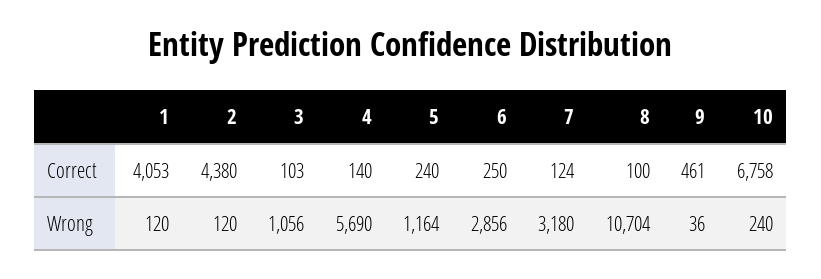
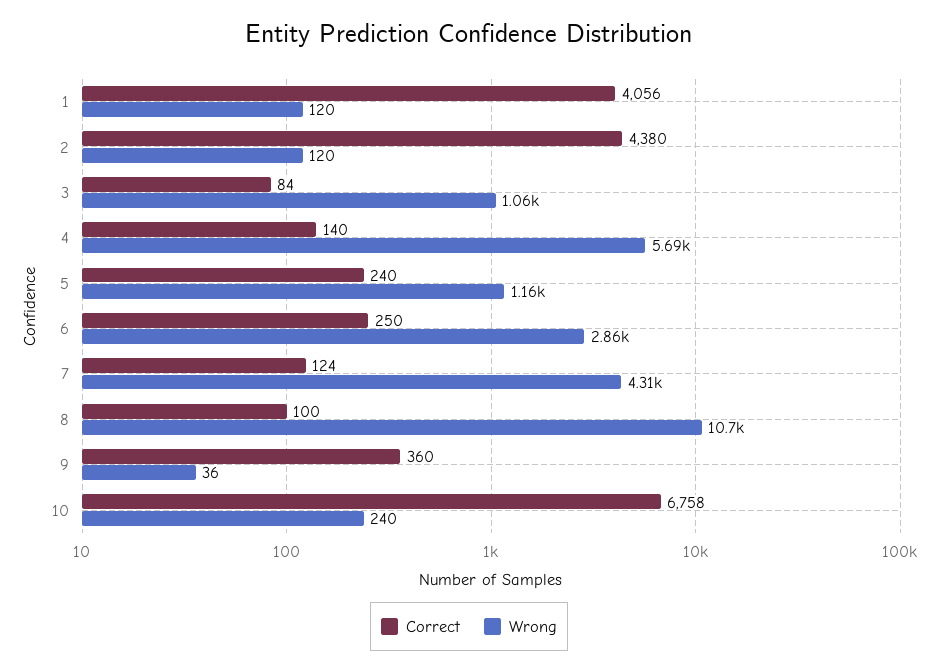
Correct, 1: 4053 -> 4056
Correct, 3: 103 -> 84
Correct, 9: 461 -> 360
Wrong, 7: 3180 -> 4310

